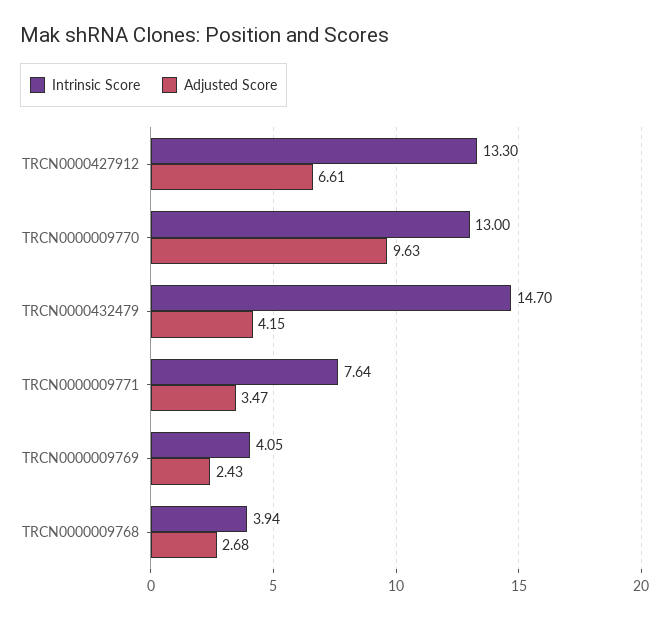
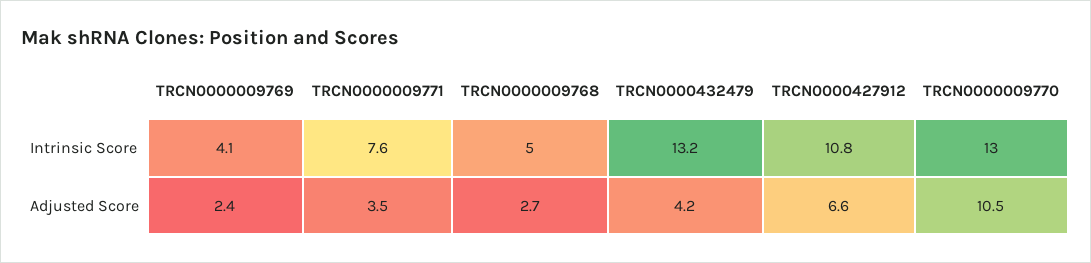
Intrinsic Score, TRCN0000427912: 13.3 -> 10.8
Adjusted Score, TRCN0000009770: 9.63 -> 10.5
Intrinsic Score, TRCN0000432479: 14.7 -> 13.2
Intrinsic Score, TRCN0000009768: 3.94 -> 5

